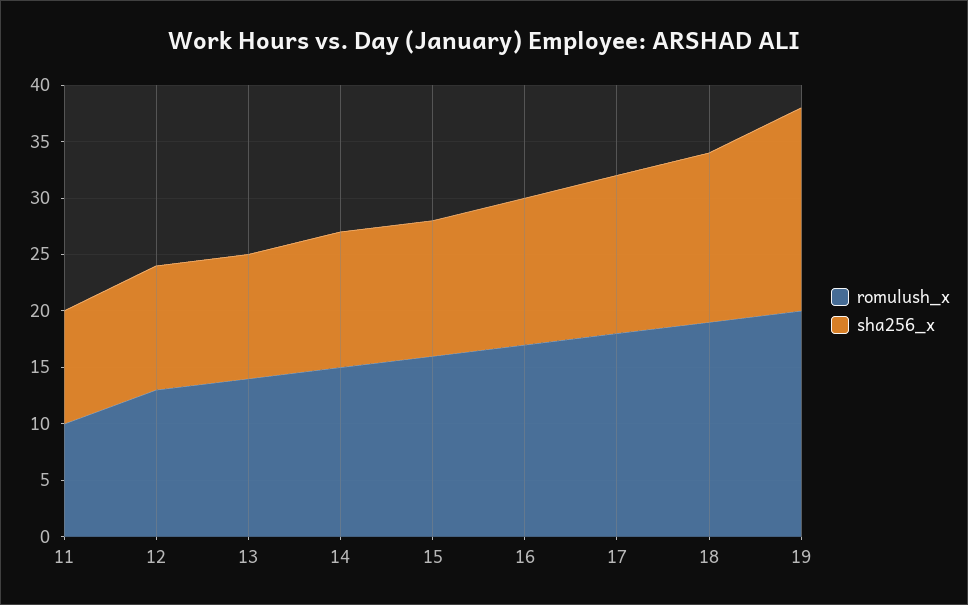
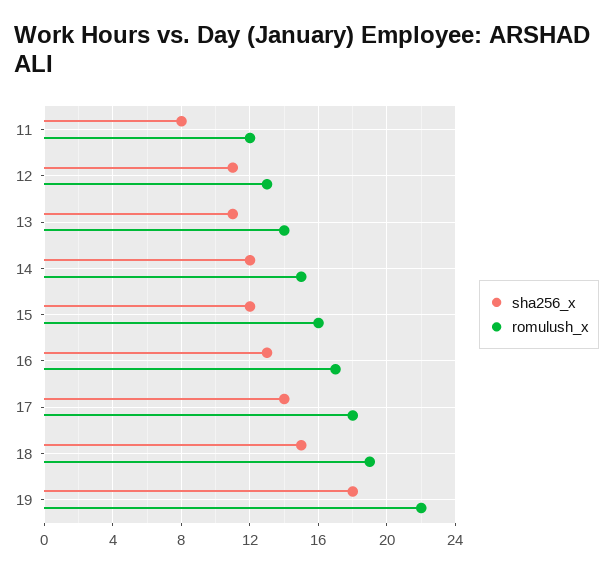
romulush_x, 11: 10 -> 12
sha256_x, 11: 10 -> 8
romulush_x, 19: 20 -> 22

